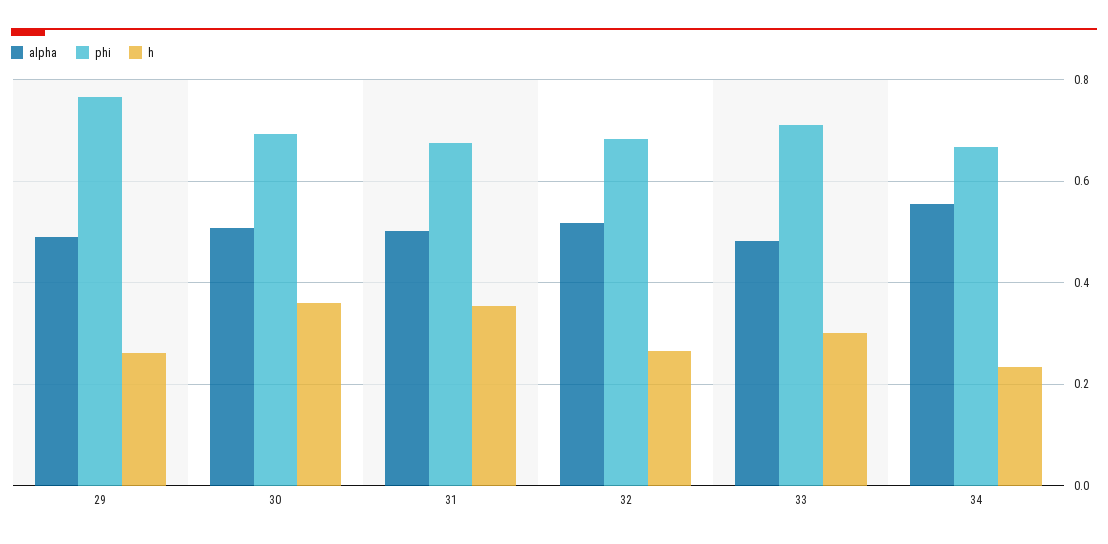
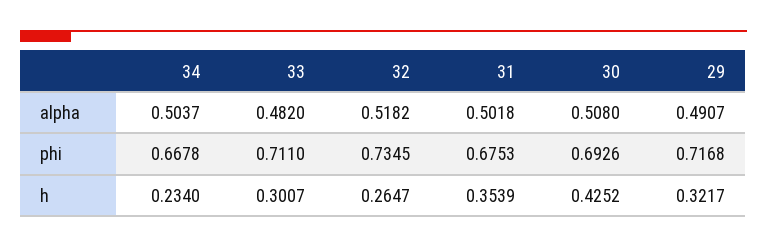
phi, 29: 0.76 -> 0.7168
h, 29: 0.26 -> 0.3217
h, 30: 0.36 -> 0.4252
phi, 32: 0.68 -> 0.7345
alpha, 34: 0.56 -> 0.5037

